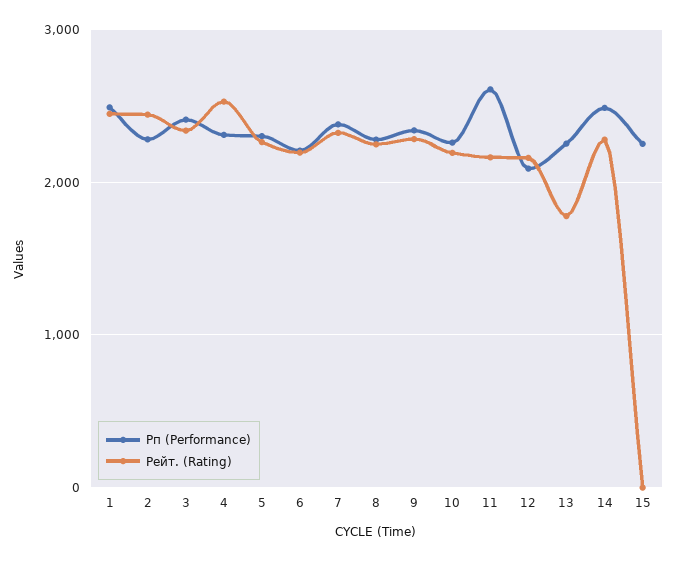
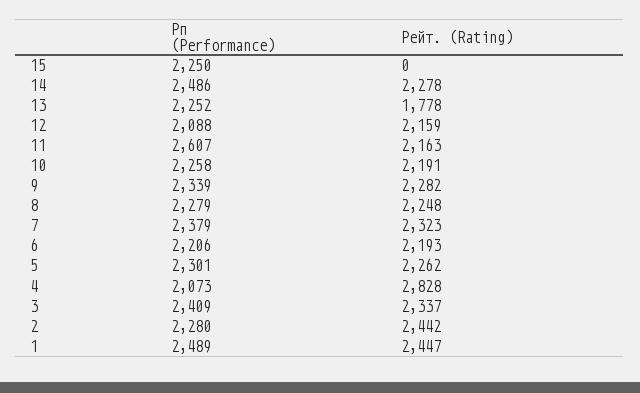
Рп (Performance), 4: 2300 -> 2073
Рейт. (Rating), 4: 2500 -> 2828

